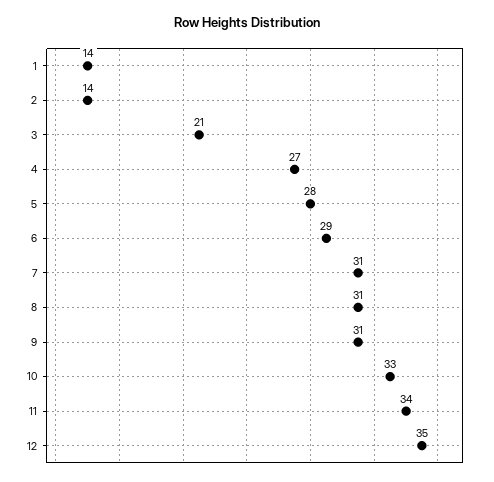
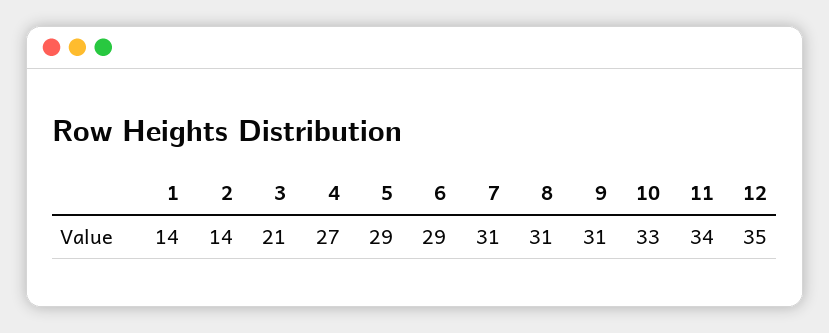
5: 28 -> 29

